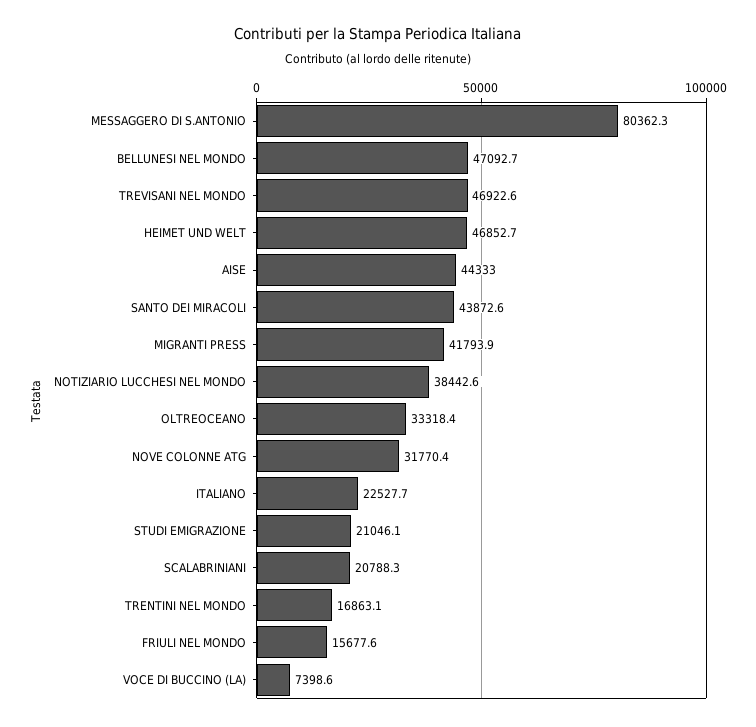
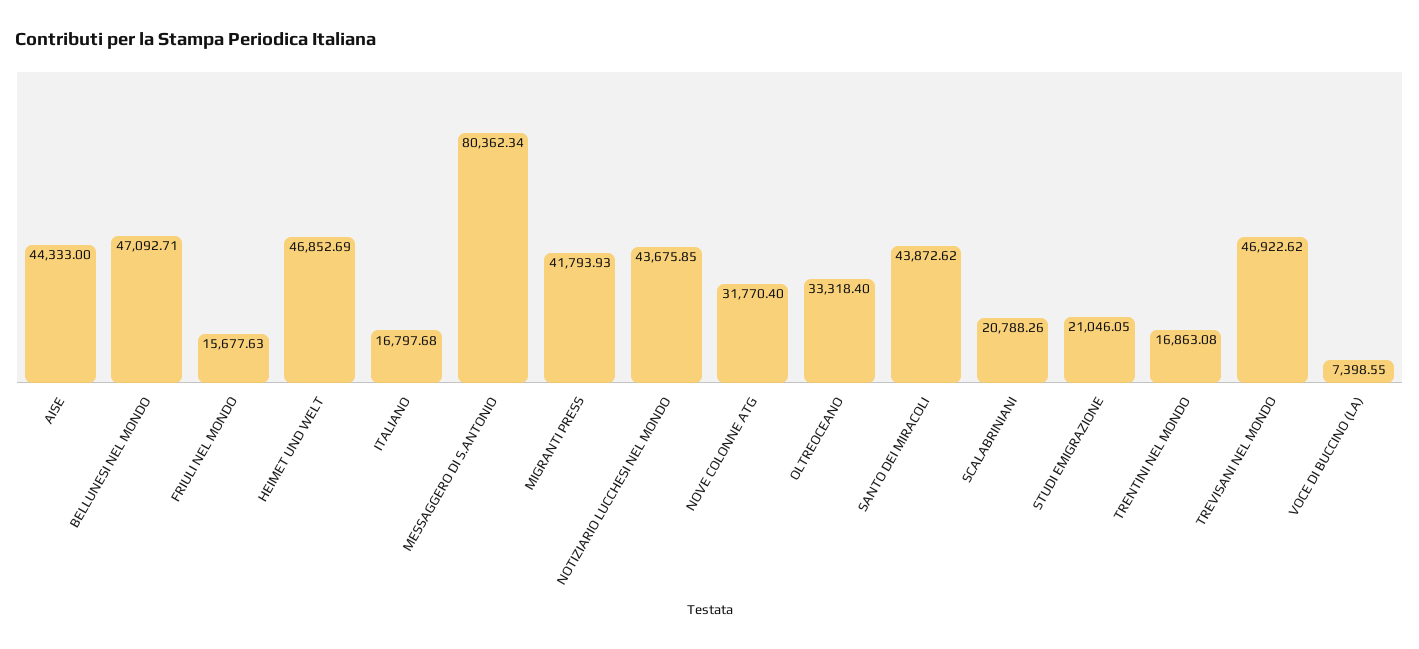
NOTIZIARIO LUCCHESI NEL MONDO: 38442.6 -> 43675.85
ITALIANO: 22527.7 -> 16797.68

